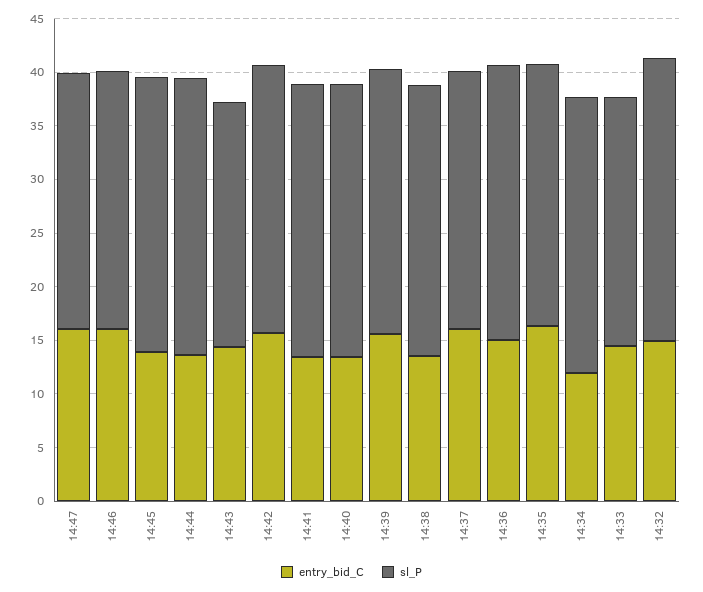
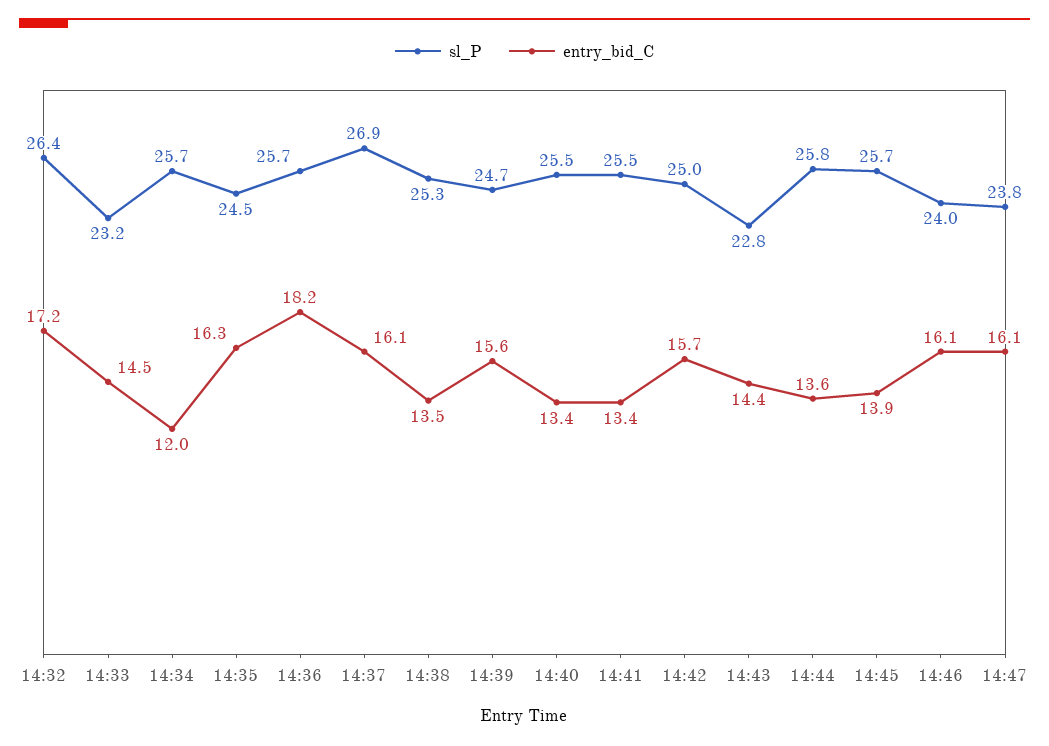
sl_P, 14:37: 24 -> 26.9
entry_bid_C, 14:36: 15 -> 18.2
entry_bid_C, 14:32: 15 -> 17.2

